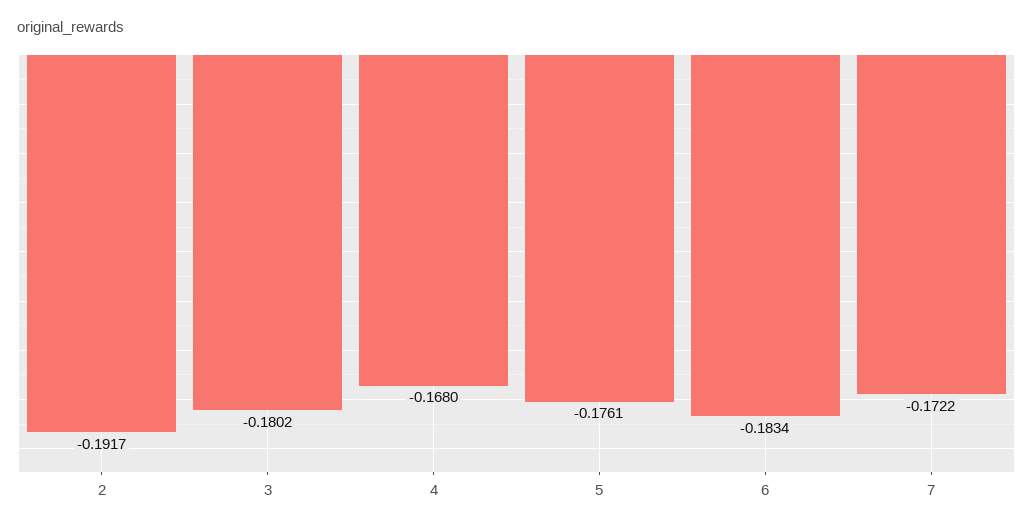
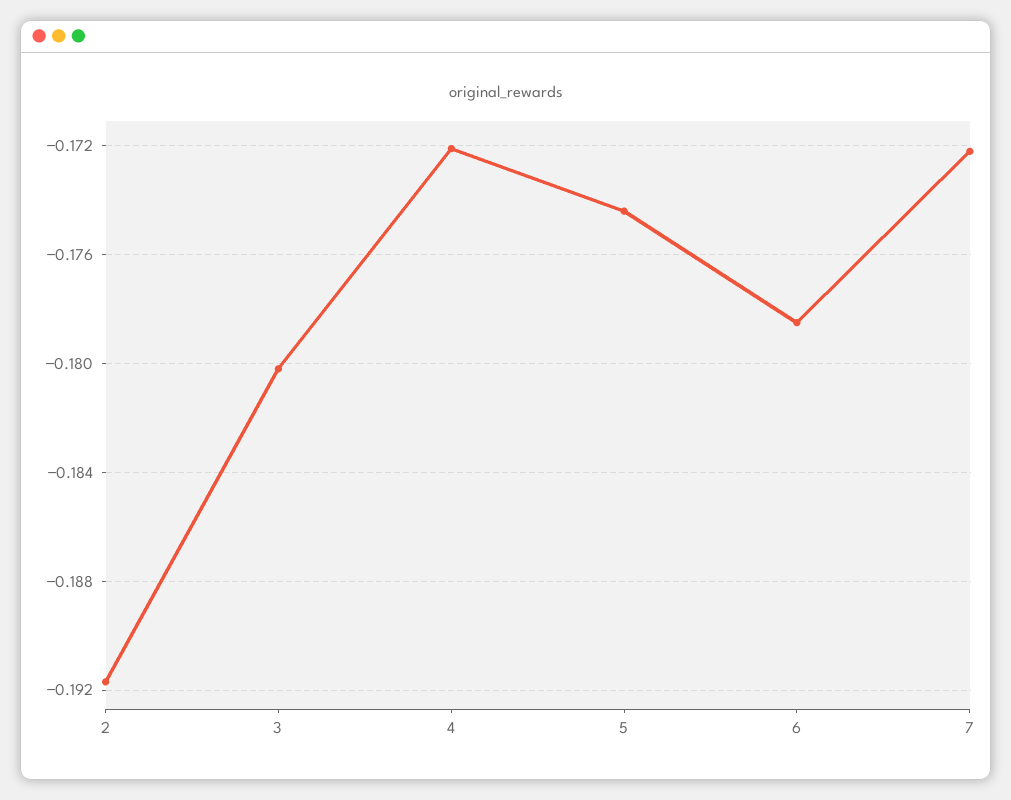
4: -0.168 -> -0.172
5: -0.1761 -> -0.1745
6: -0.1834 -> -0.1785

